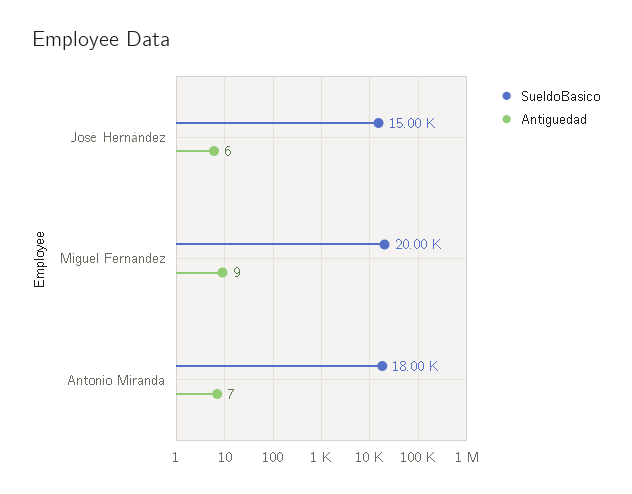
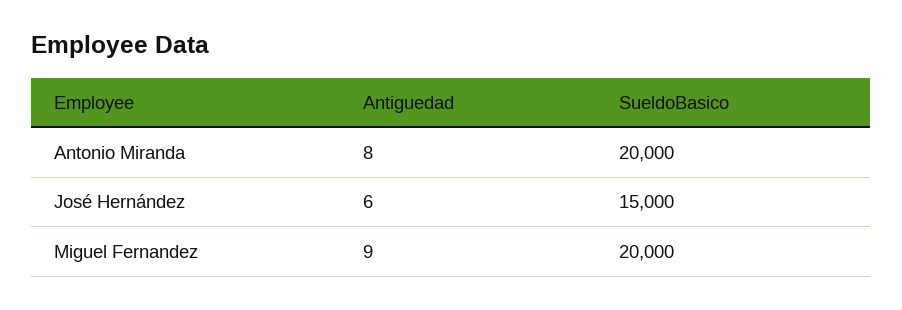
SueldoBasico, Antonio Miranda: 18000 -> 20000
Antiguedad, Antonio Miranda: 7 -> 8

